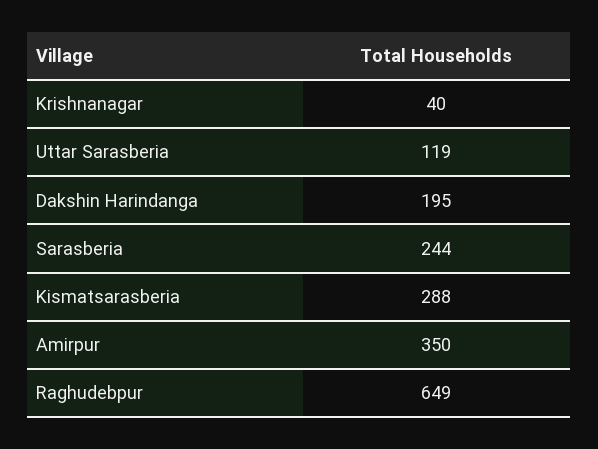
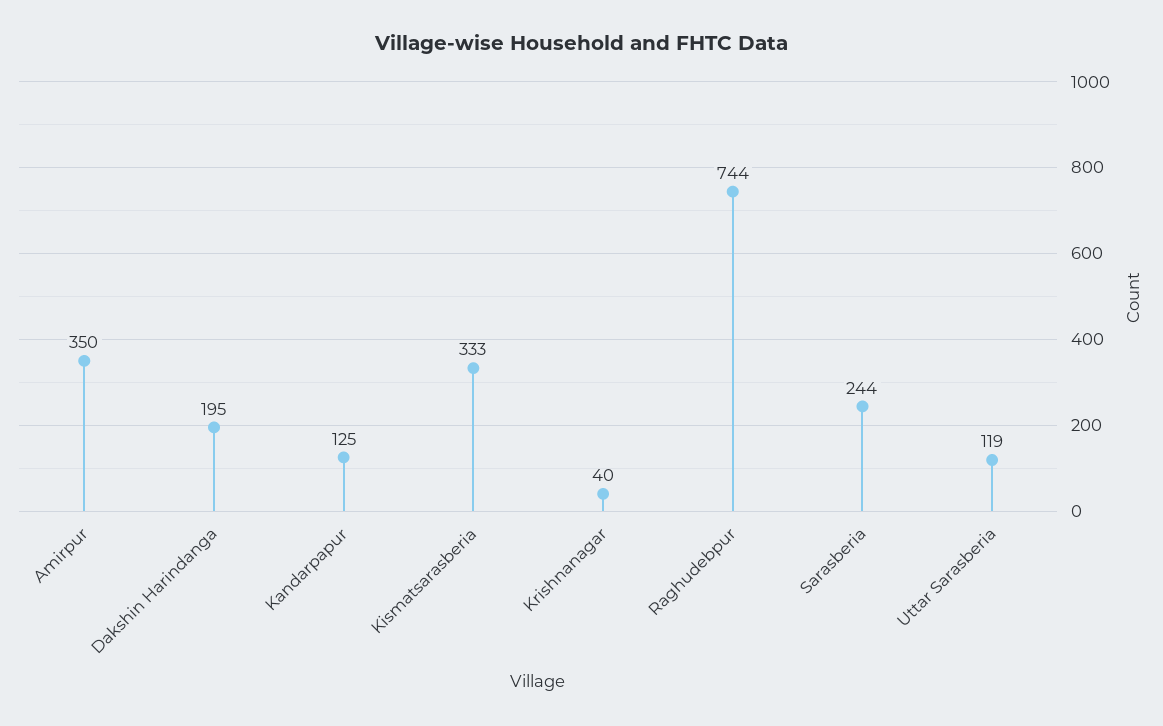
Kismatsarasberia: 288 -> 333
Raghudebpur: 649 -> 744
Kandarpapur: none -> 125

